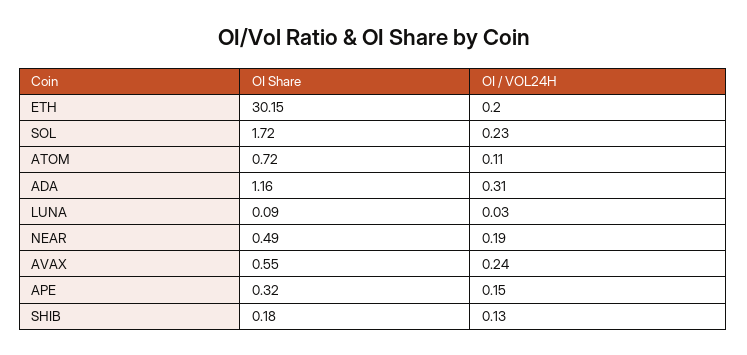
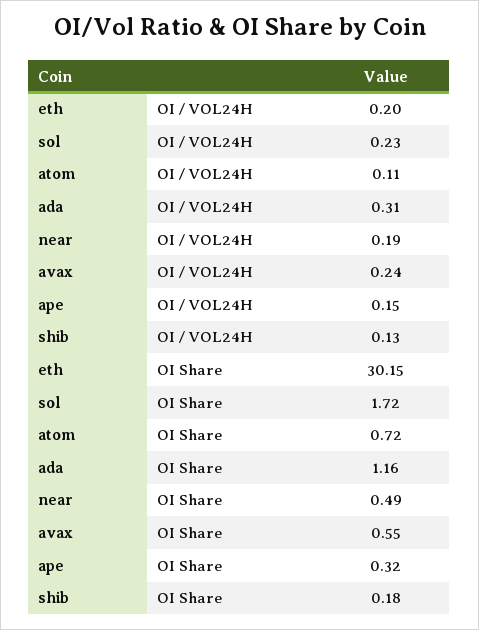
OI Share, LUNA: 0.09 -> none
OI / VOL24H, LUNA: 0.03 -> none

